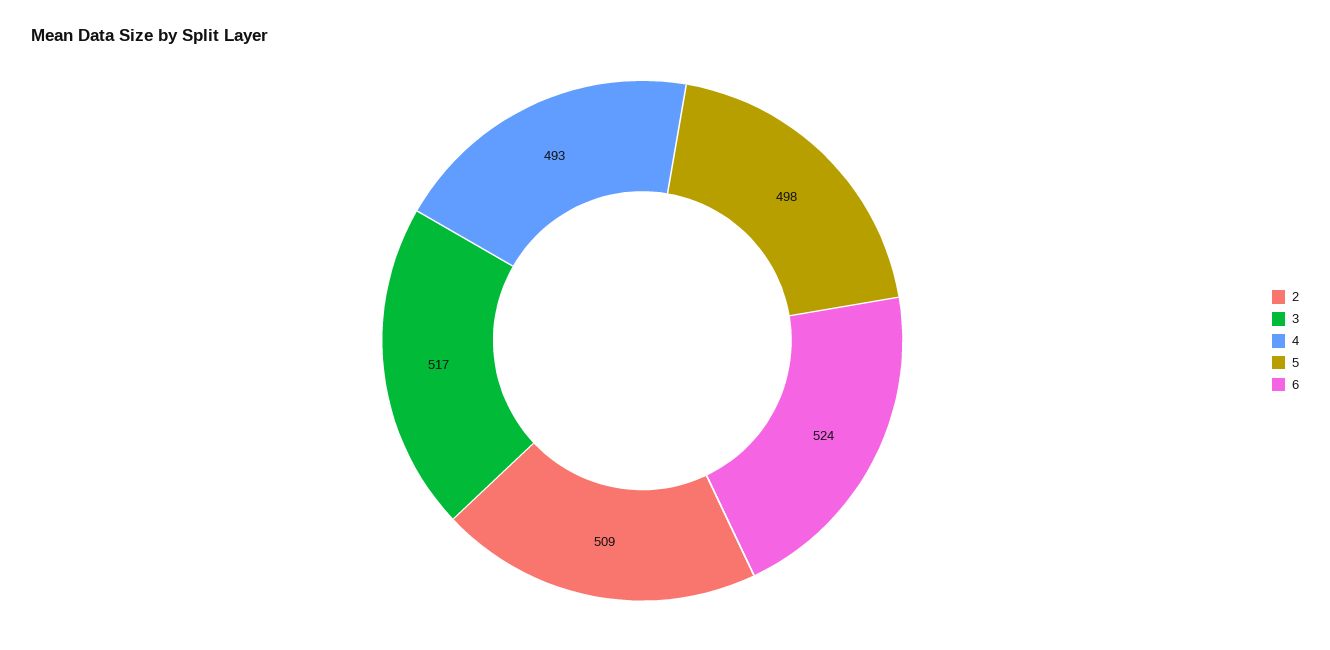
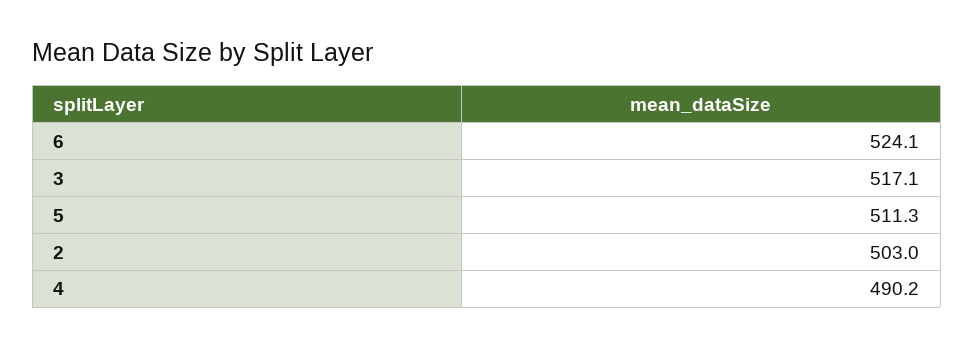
2: 509 -> 503
4: 493 -> 490.2
5: 498 -> 511.3

